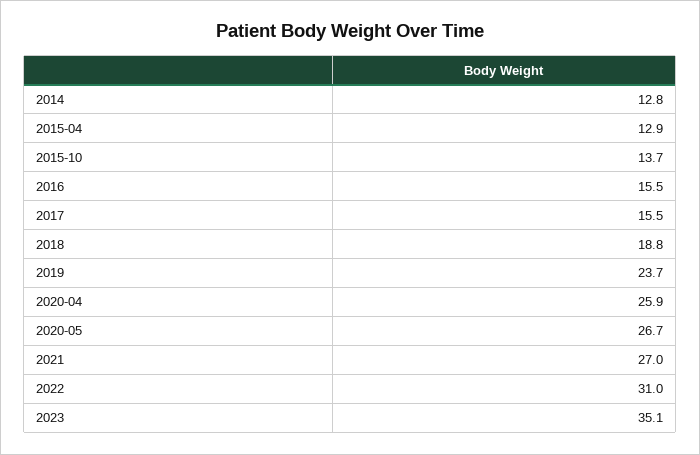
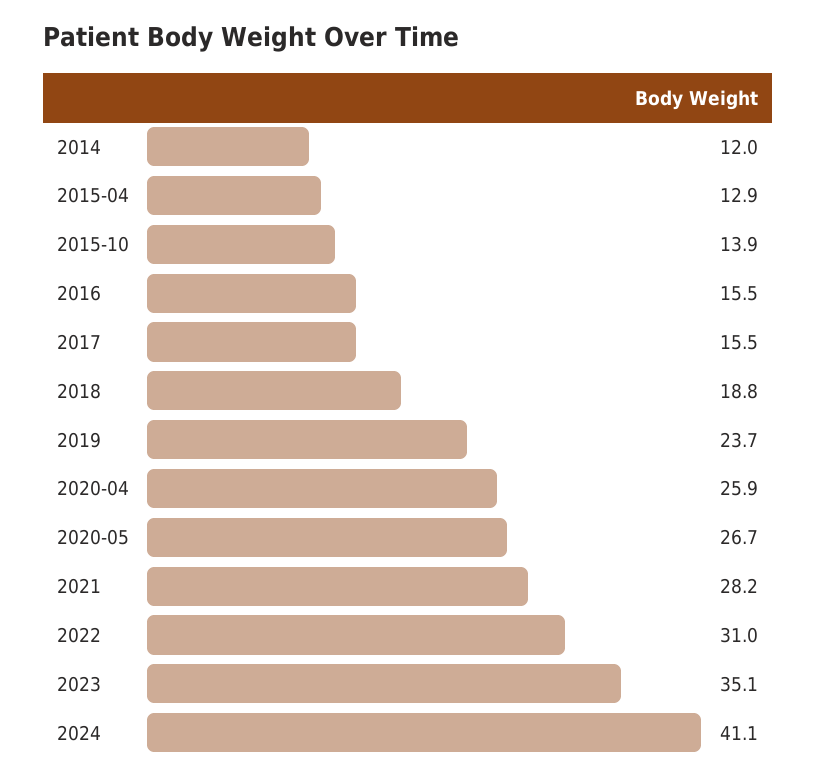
2014: 12.8 -> 12
2015-10: 13.7 -> 13.9
2021: 27 -> 28.2
2024: none -> 41.1

